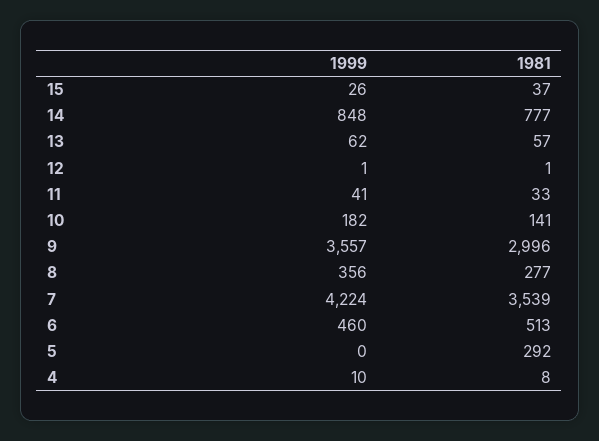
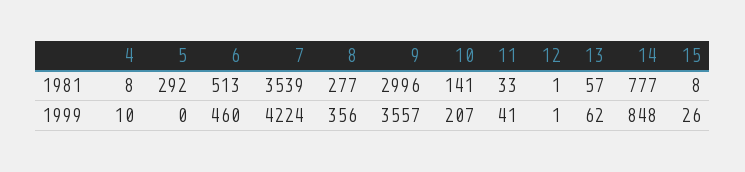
1981, 15: 37 -> 8
1999, 10: 182 -> 207

